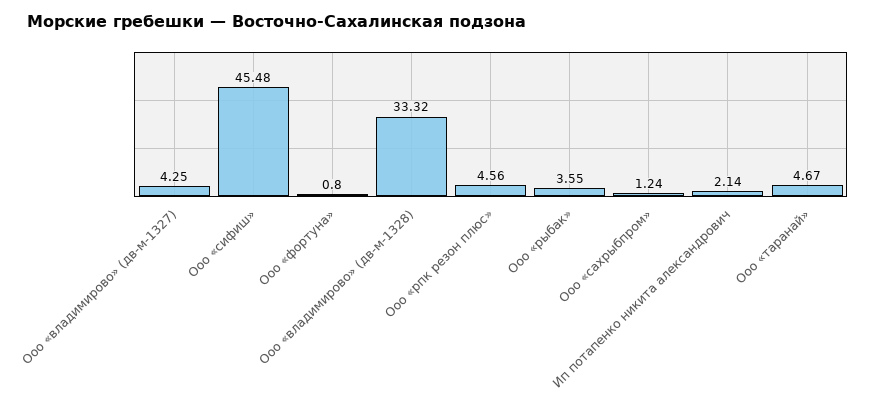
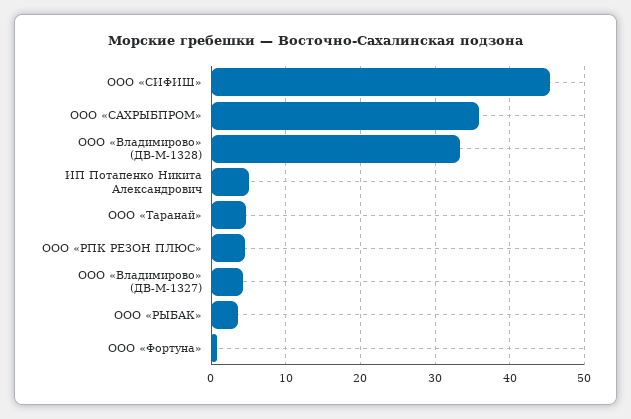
Ооо «сахрыбпром»: 1.24 -> 36
Ип потапенко никита александрович: 2.14 -> 5

